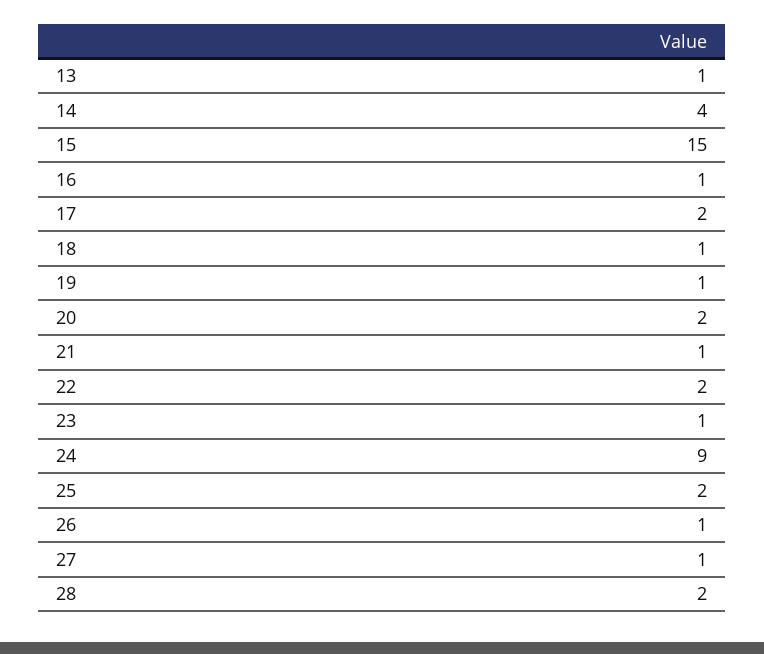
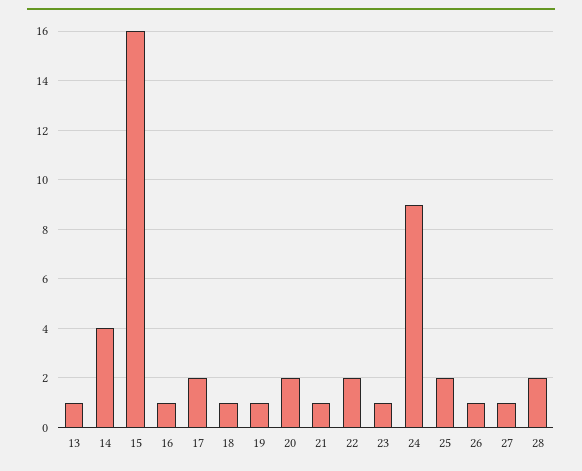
15: 15 -> 16

